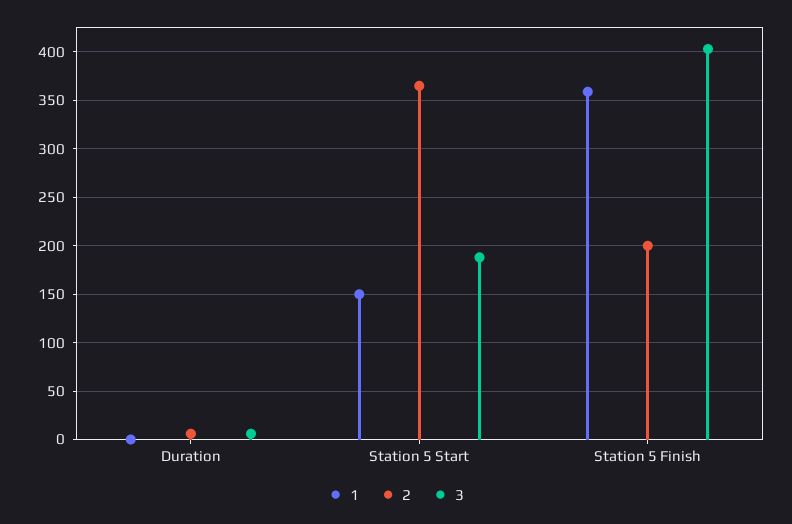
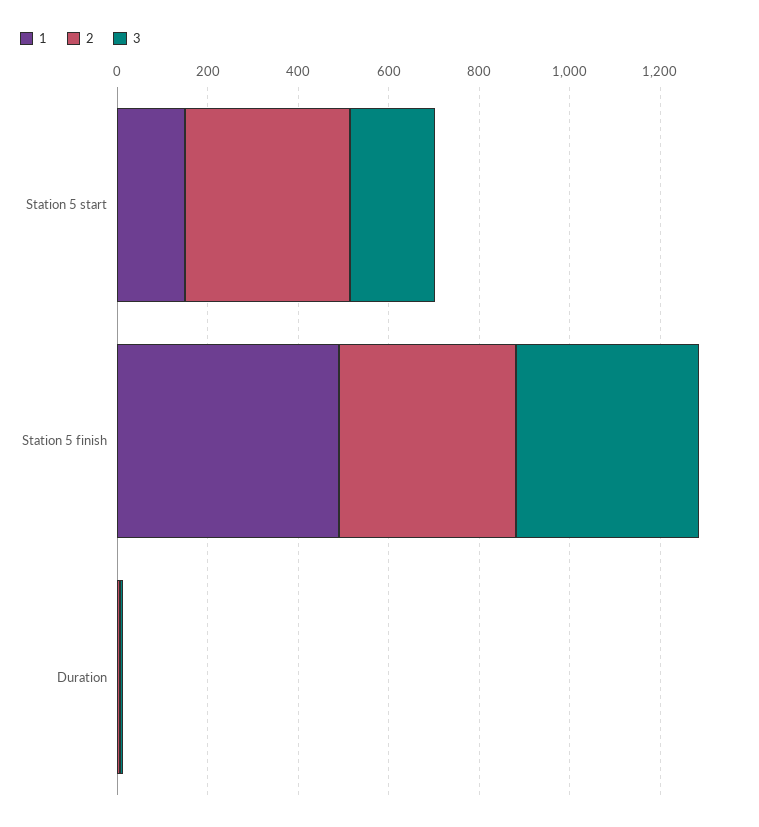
1, Station 5 Finish: 360 -> 500
2, Station 5 Finish: 200 -> 400

